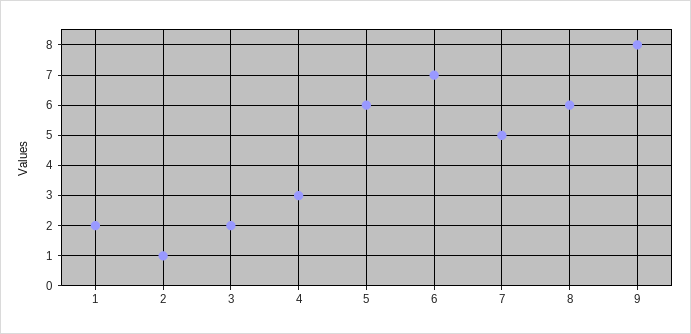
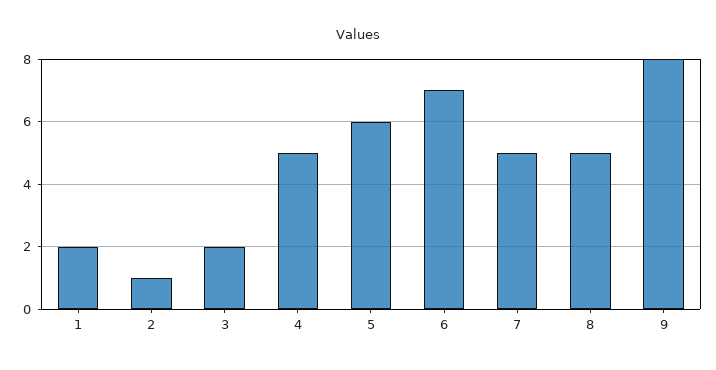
4: 3 -> 5
8: 6 -> 5

